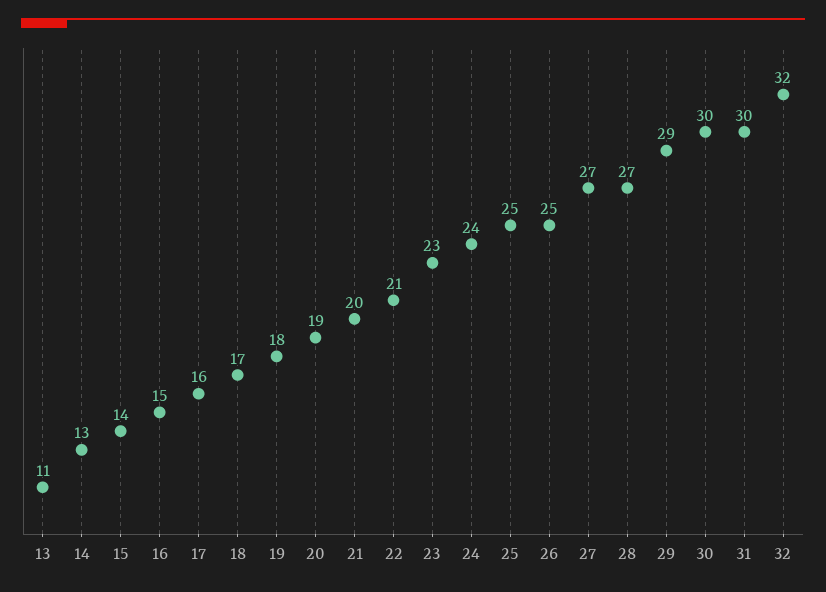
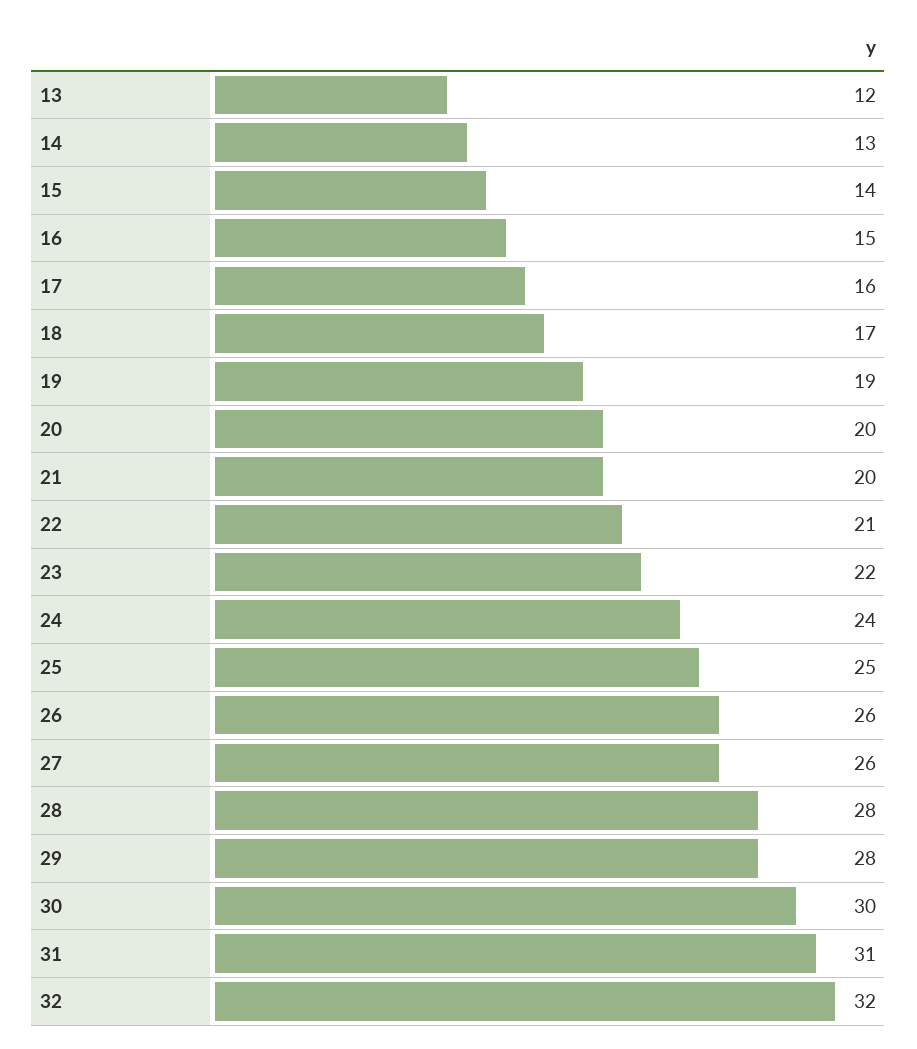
13: 11 -> 12
19: 18 -> 19
20: 19 -> 20
23: 23 -> 22
26: 25 -> 26
27: 27 -> 26
28: 27 -> 28
29: 29 -> 28
31: 30 -> 31

